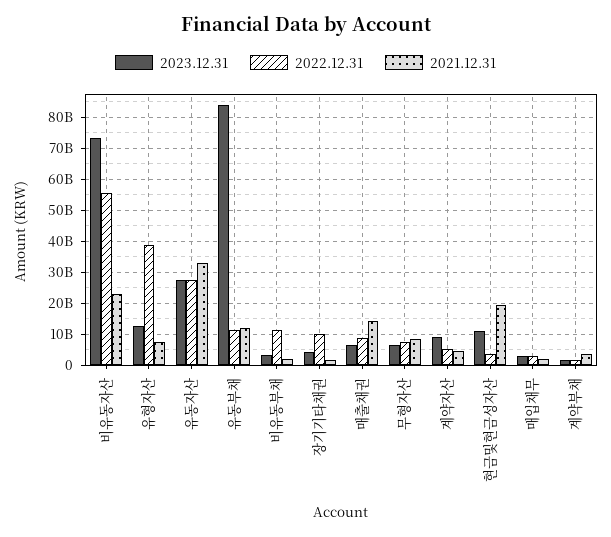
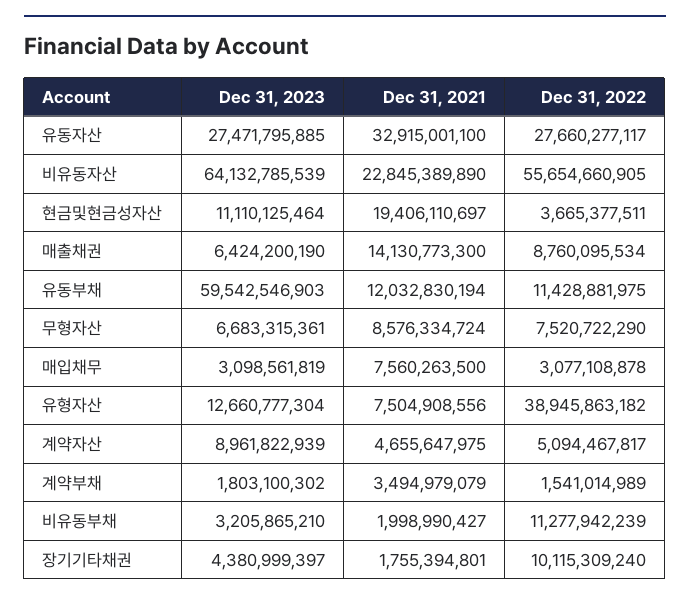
2023.12.31, 비유동자산: 74000000000 -> 64132785539
2023.12.31, 유동부채: 84000000000 -> 59542546903
2021.12.31, 매입채무: 2000000000 -> 7560263500

